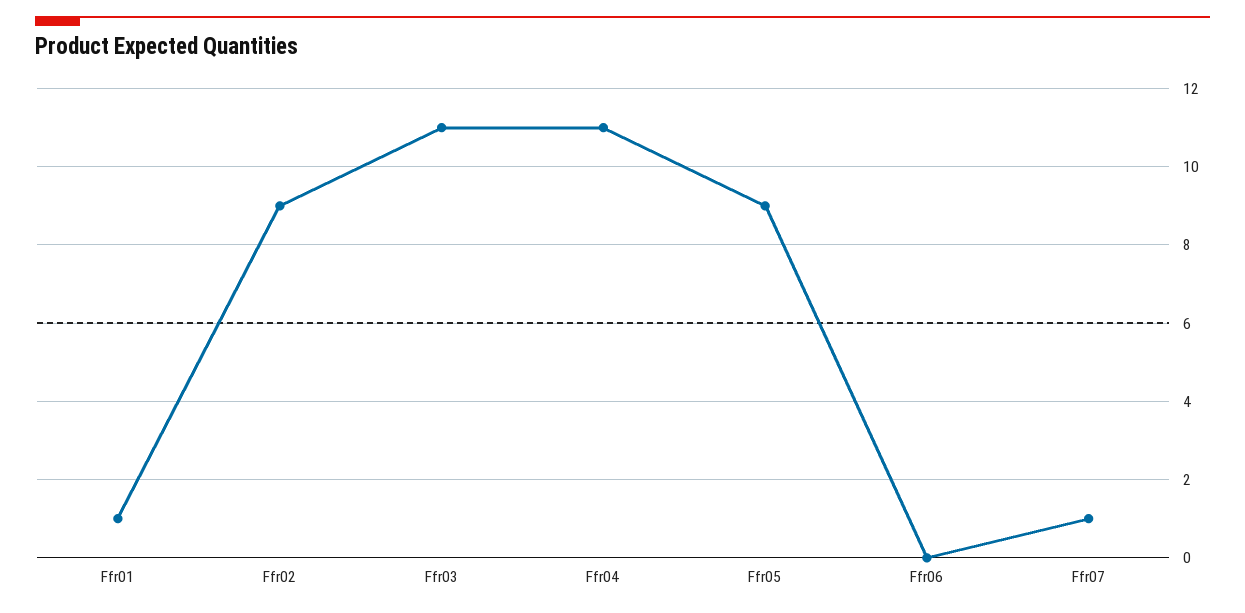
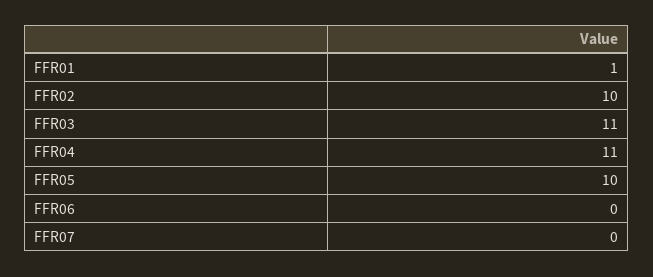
Ffr02: 9 -> 10
Ffr05: 9 -> 10
Ffr07: 1 -> 0

